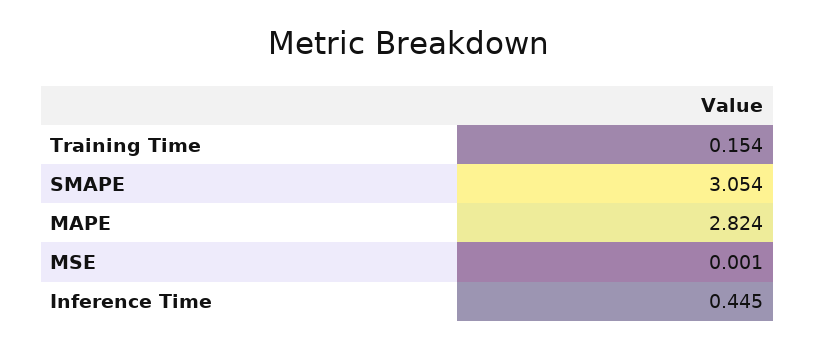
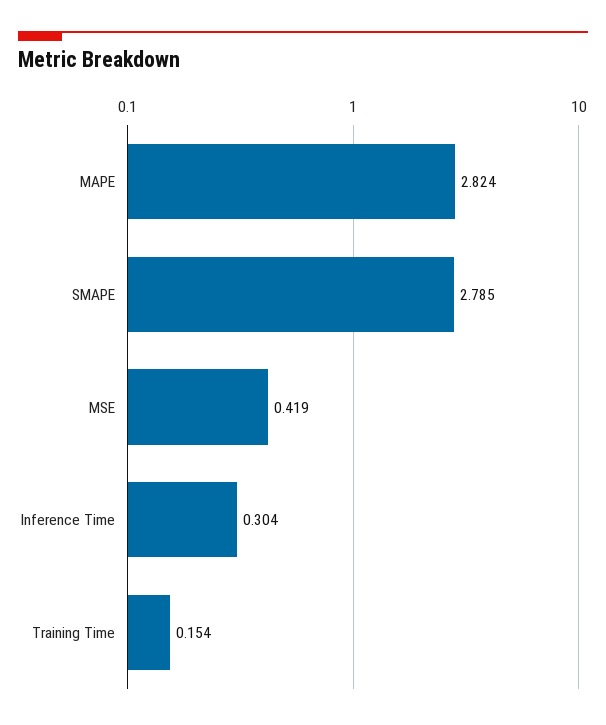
SMAPE: 3.054 -> 2.785
MSE: 0.001 -> 0.419
Inference Time: 0.445 -> 0.304

